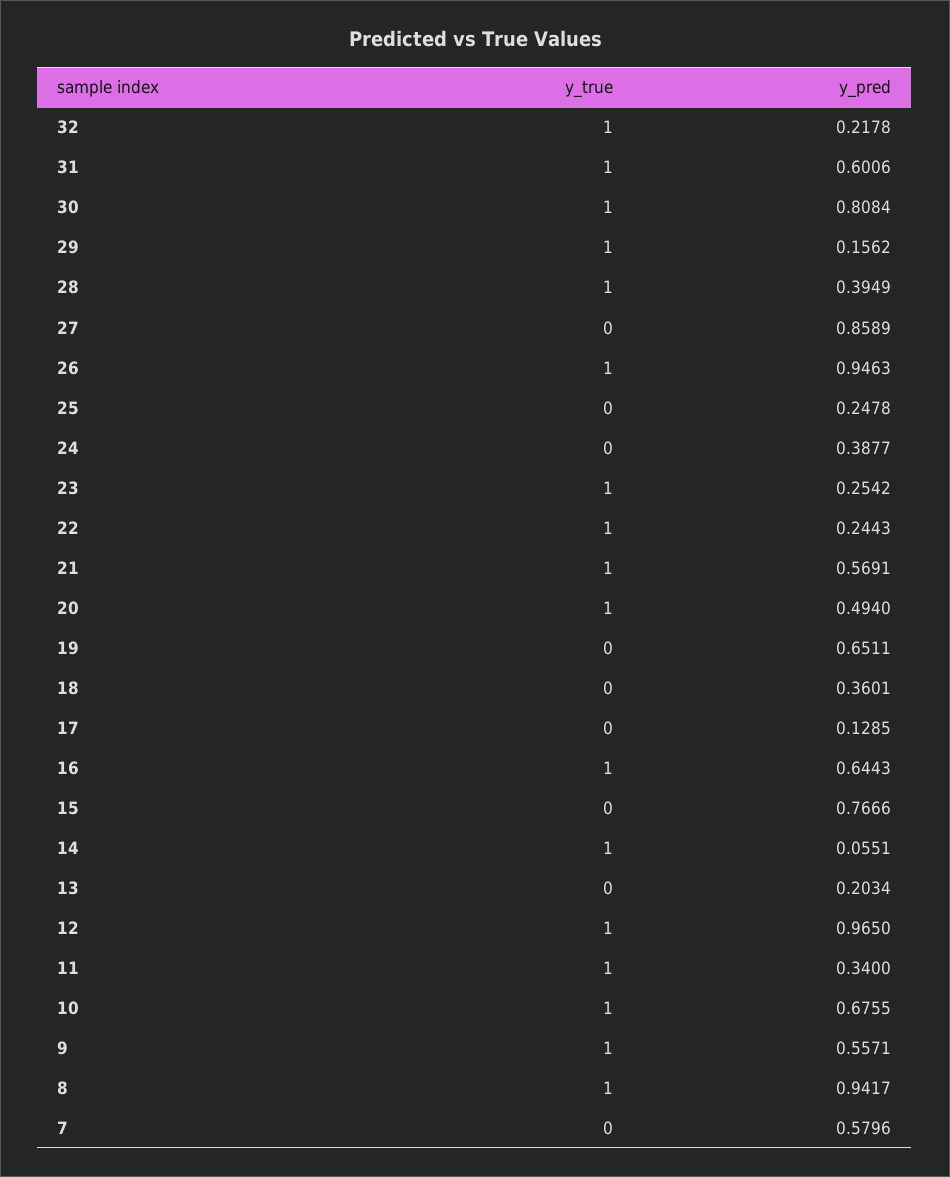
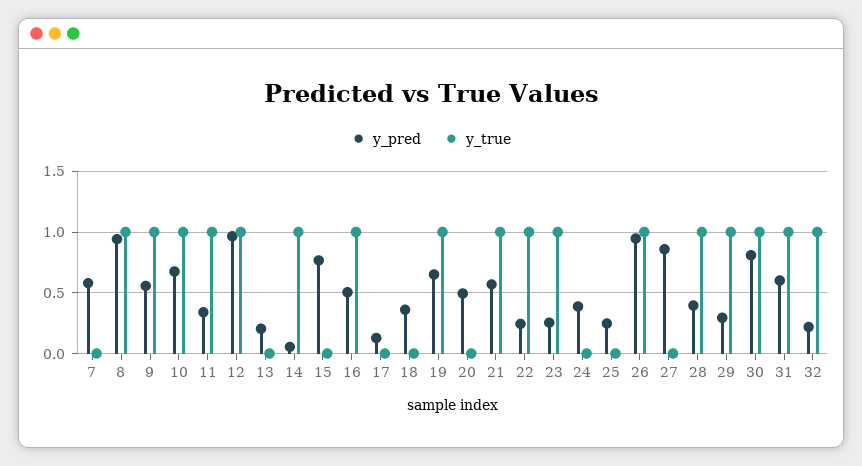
y_pred, 29: 0.1562 -> 0.3
y_true, 20: 1 -> 0
y_true, 19: 0 -> 1
y_pred, 16: 0.6443 -> 0.5

